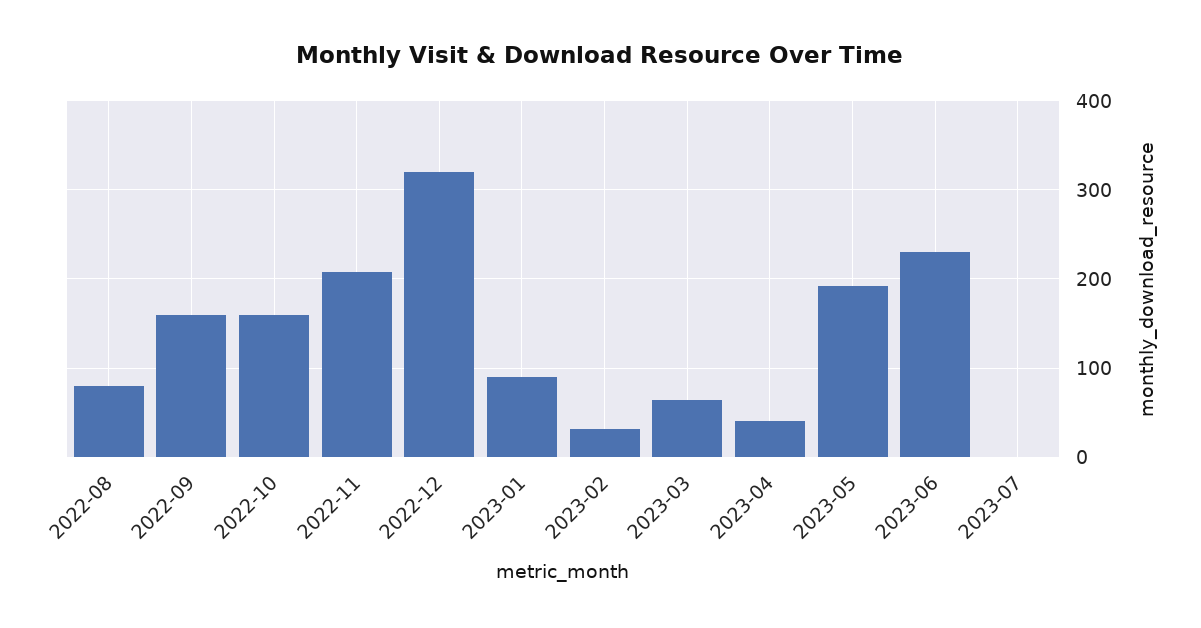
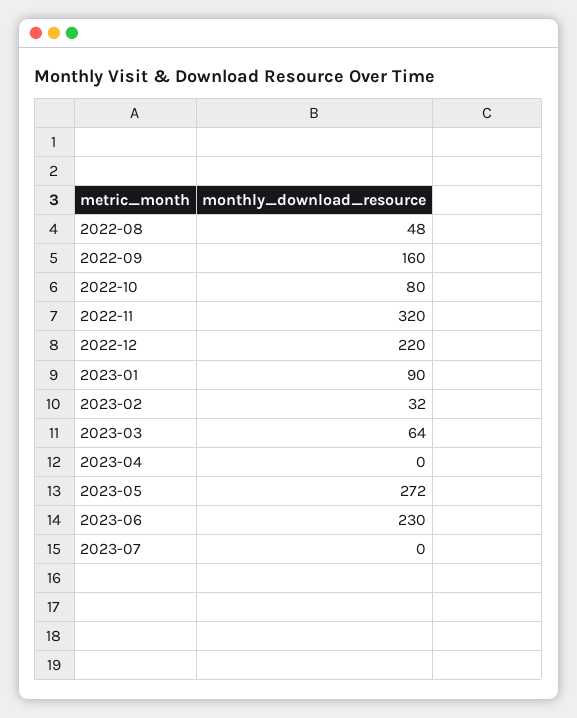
2022-08: 80 -> 48
2022-10: 160 -> 80
2022-11: 210 -> 320
2022-12: 320 -> 220
2023-04: 40 -> 0
2023-05: 190 -> 272

